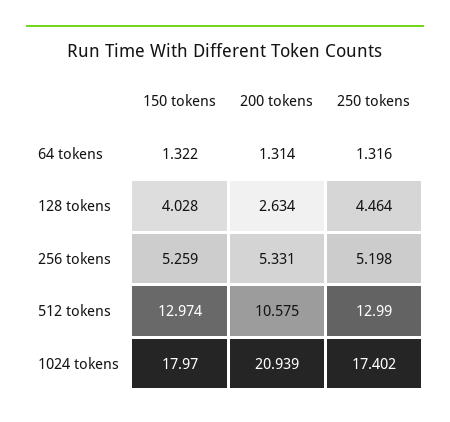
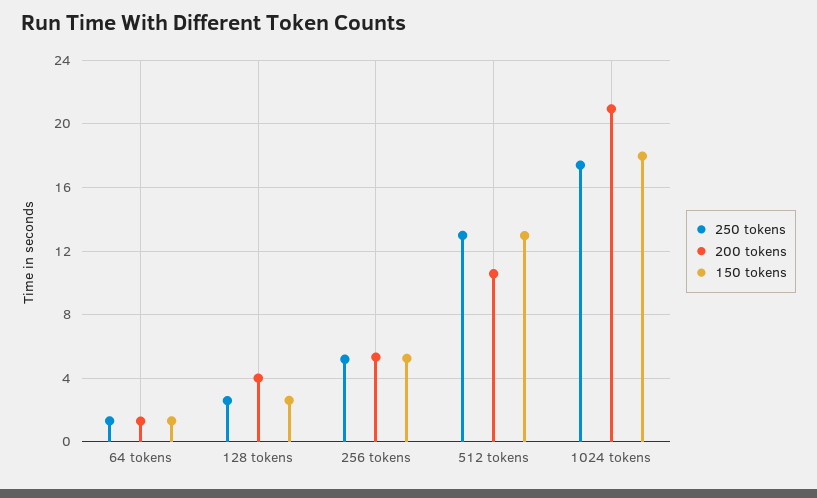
150 tokens, 128 tokens: 4.028 -> 2.5
200 tokens, 128 tokens: 2.634 -> 4
250 tokens, 128 tokens: 4.464 -> 2.5

